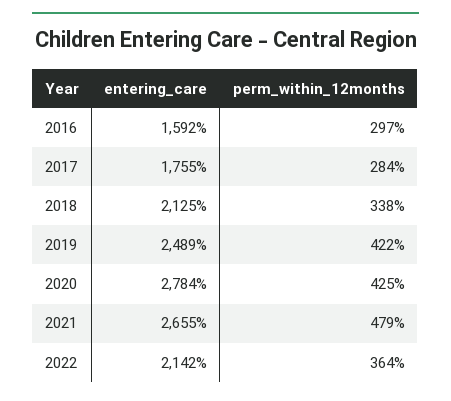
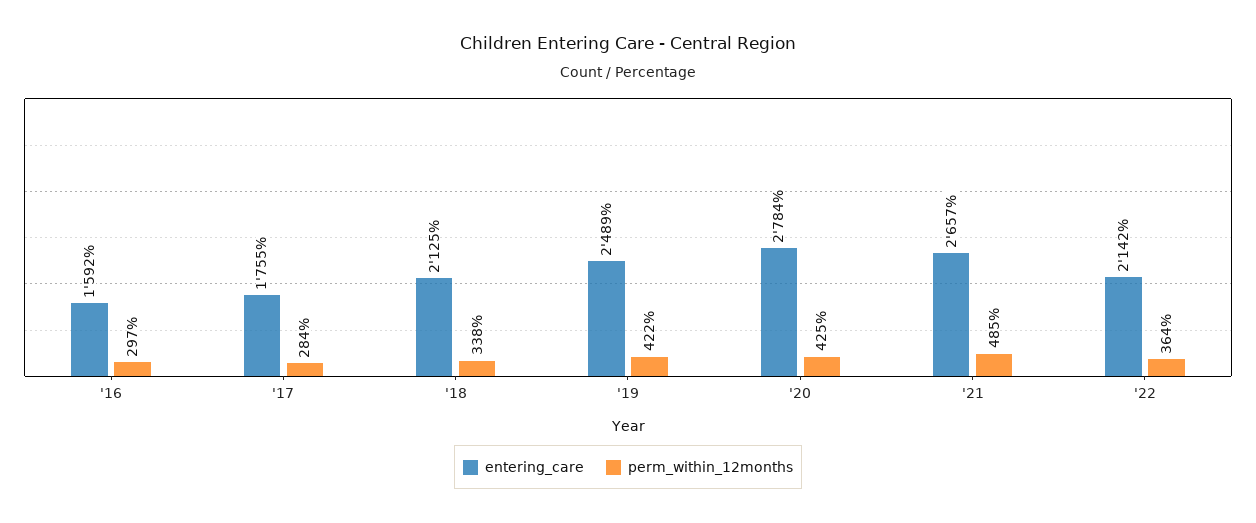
entering_care, 2021: 2655 -> 2657
perm_within_12months, 2021: 479 -> 485

